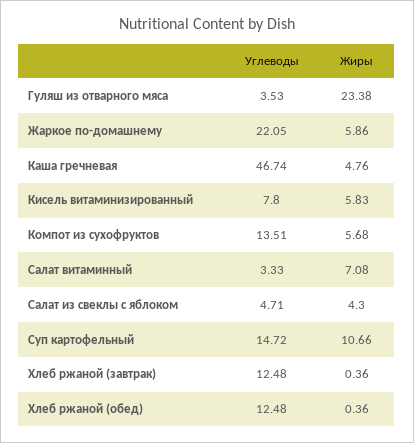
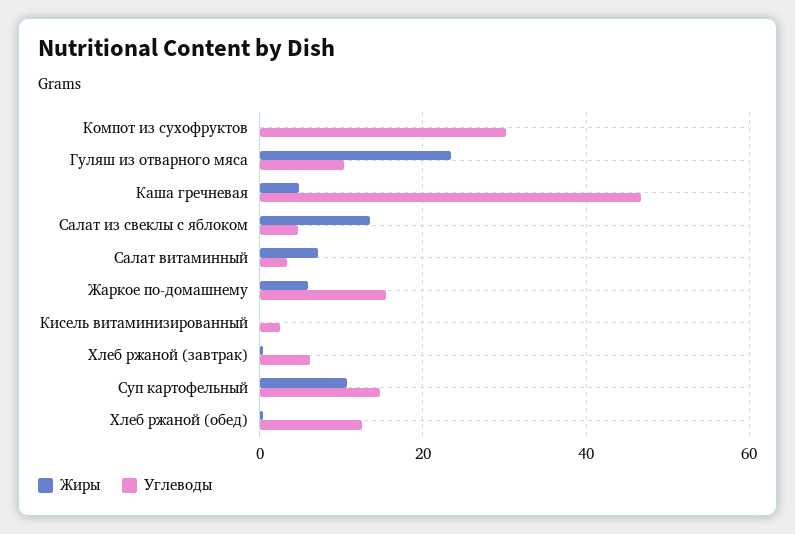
Углеводы, Гуляш из отварного мяса: 3.53 -> 10
Углеводы, Жаркое по-домашнему: 22.05 -> 16
Углеводы, Кисель витаминизированный: 7.8 -> 2
Жиры, Кисель витаминизированный: 5.83 -> 0
Углеводы, Компот из сухофруктов: 13.51 -> 30
Жиры, Компот из сухофруктов: 5.68 -> 0
Жиры, Салат из свеклы с яблоком: 4.3 -> 14
Углеводы, Хлеб ржаной (завтрак): 12.48 -> 6

